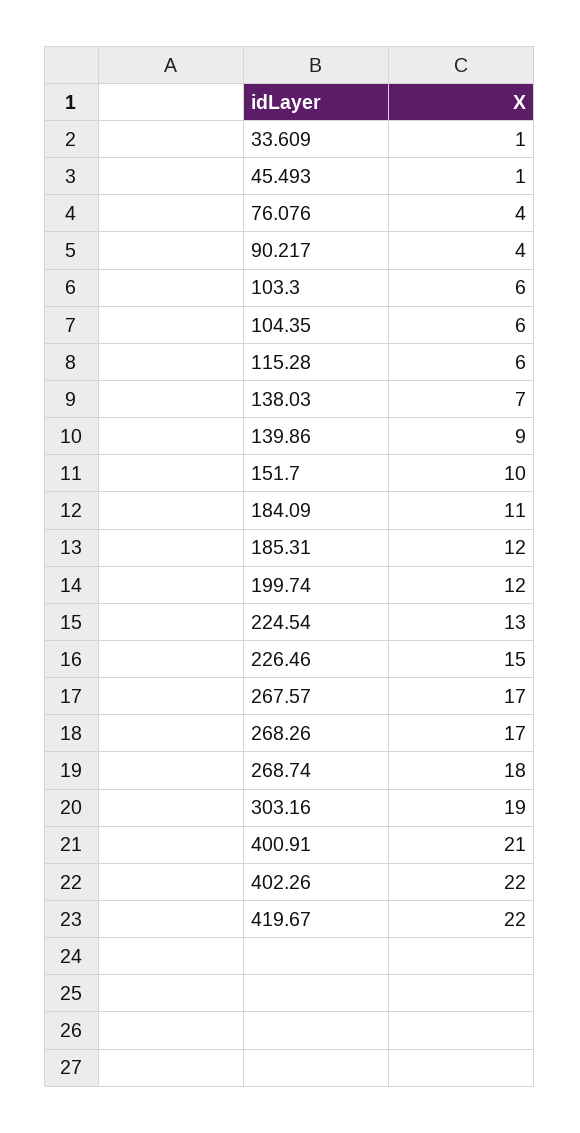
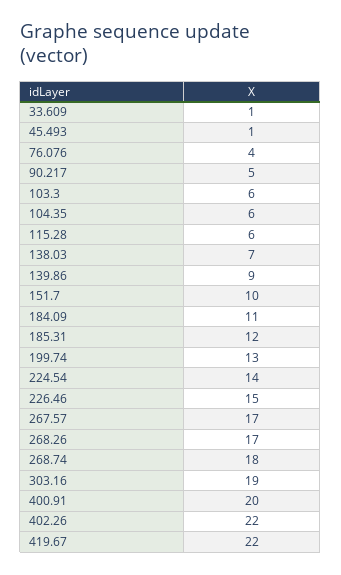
90.217: 4 -> 5
199.74: 12 -> 13
224.54: 13 -> 14
400.91: 21 -> 20

